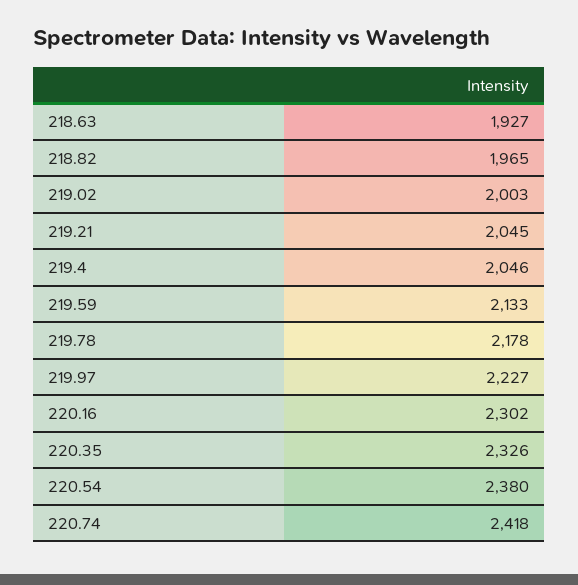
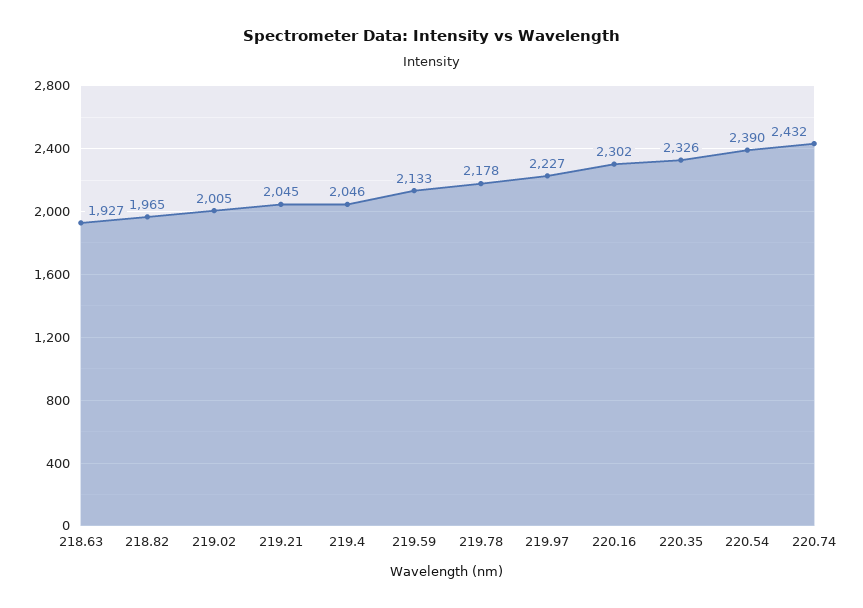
219.02: 2003 -> 2005
220.54: 2380 -> 2390
220.74: 2418 -> 2432

